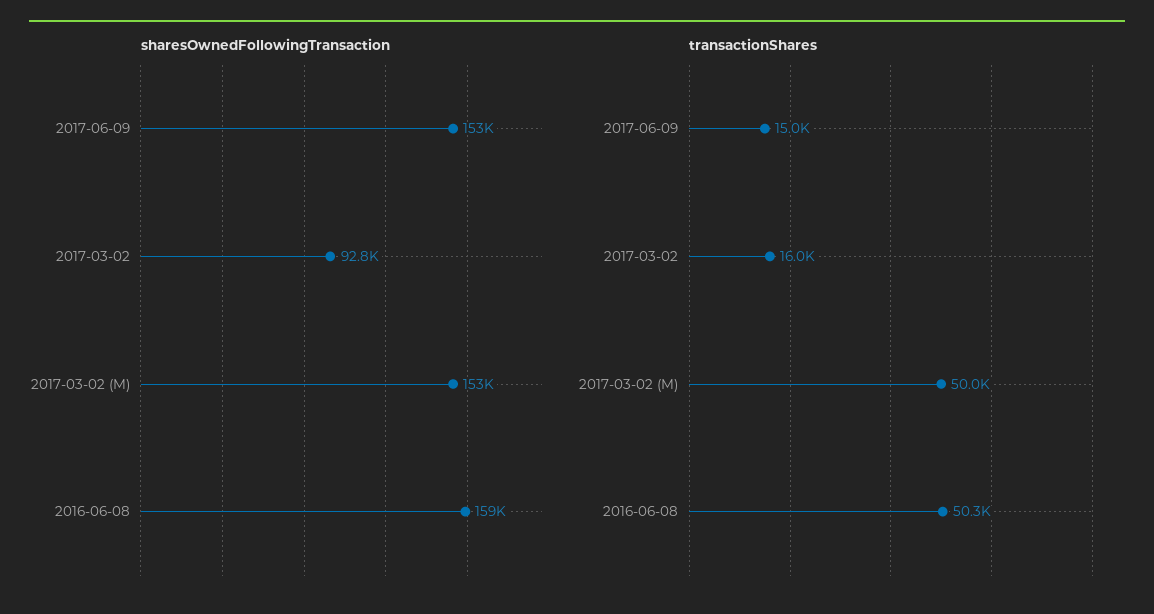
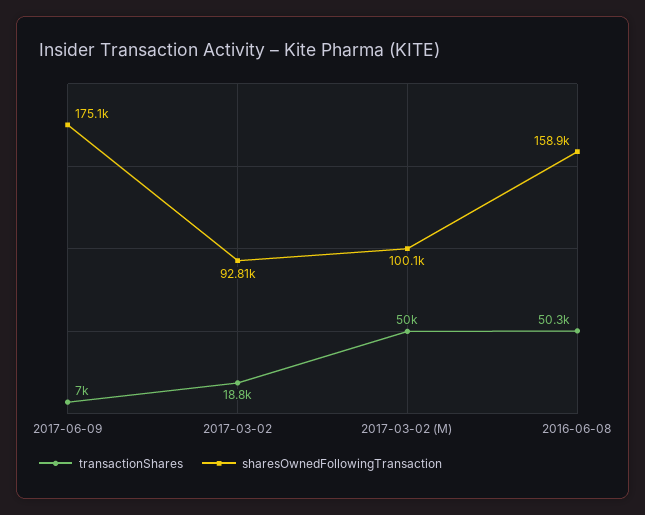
sharesOwnedFollowingTransaction, 2017-06-09: 153000 -> 175100
sharesOwnedFollowingTransaction, 2017-03-02 (M): 153000 -> 100100
transactionShares, 2017-06-09: 15000 -> 7000
transactionShares, 2017-03-02: 16000 -> 18800

